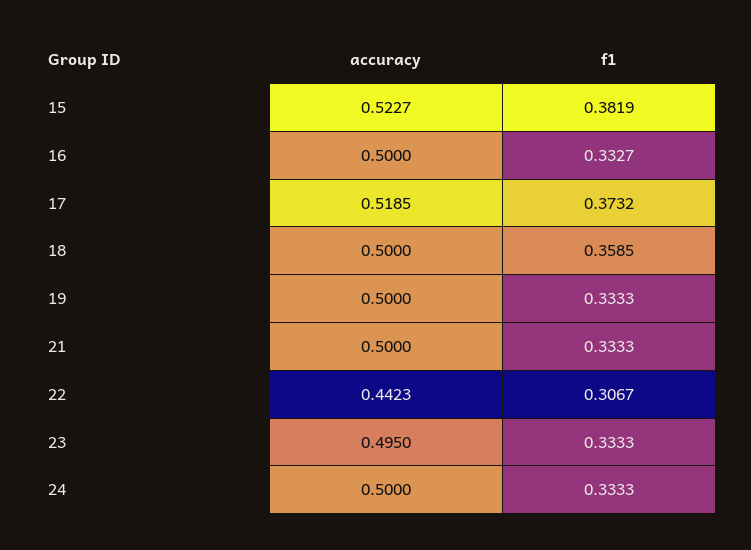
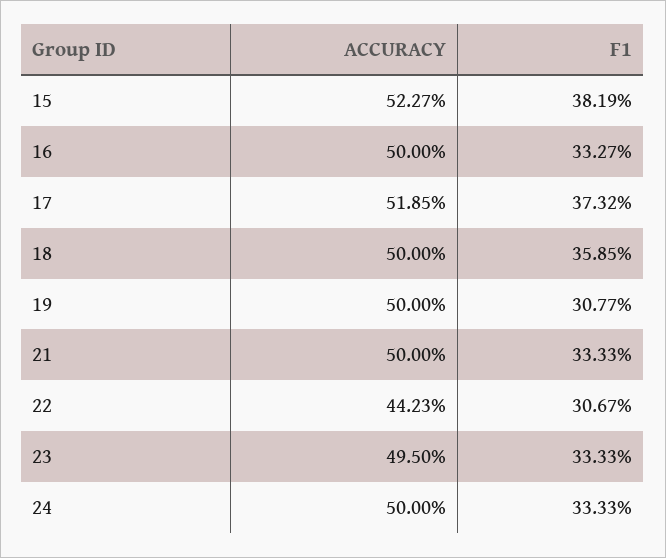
f1, 19: 0.3333 -> 0.3077

